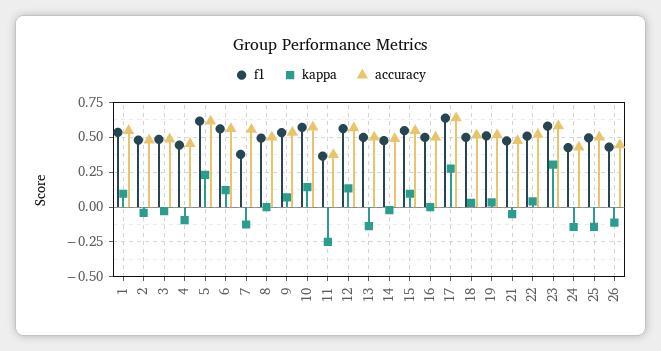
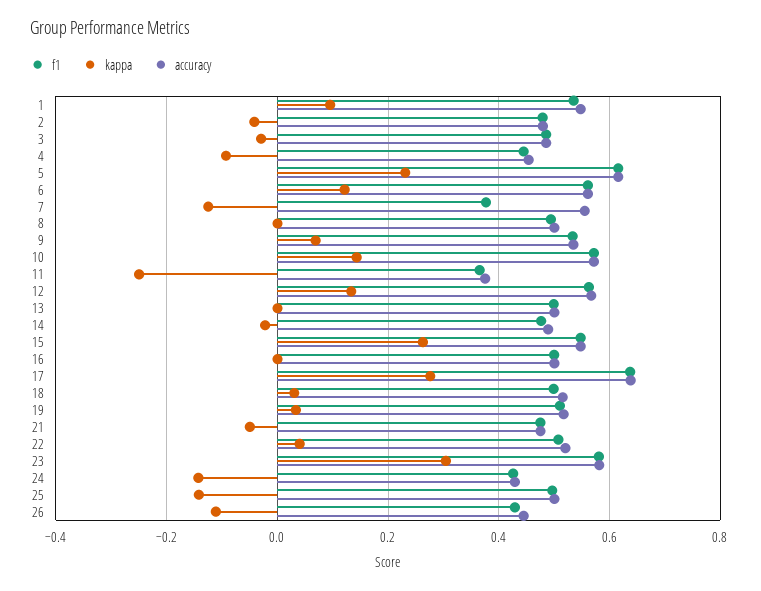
kappa, 13: -0.15 -> 0
kappa, 15: 0.1 -> 0.26

